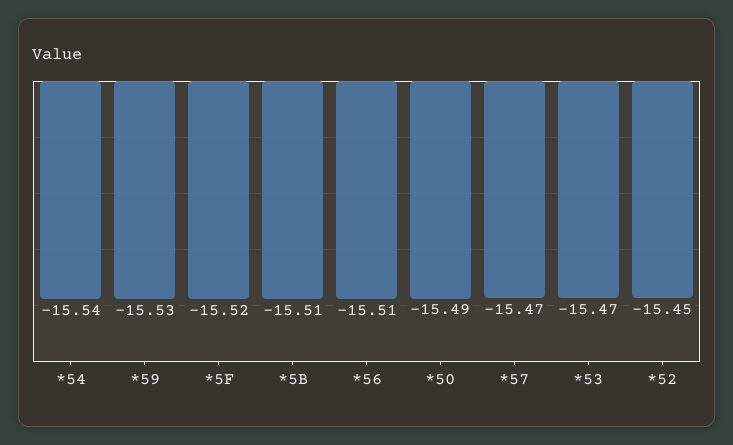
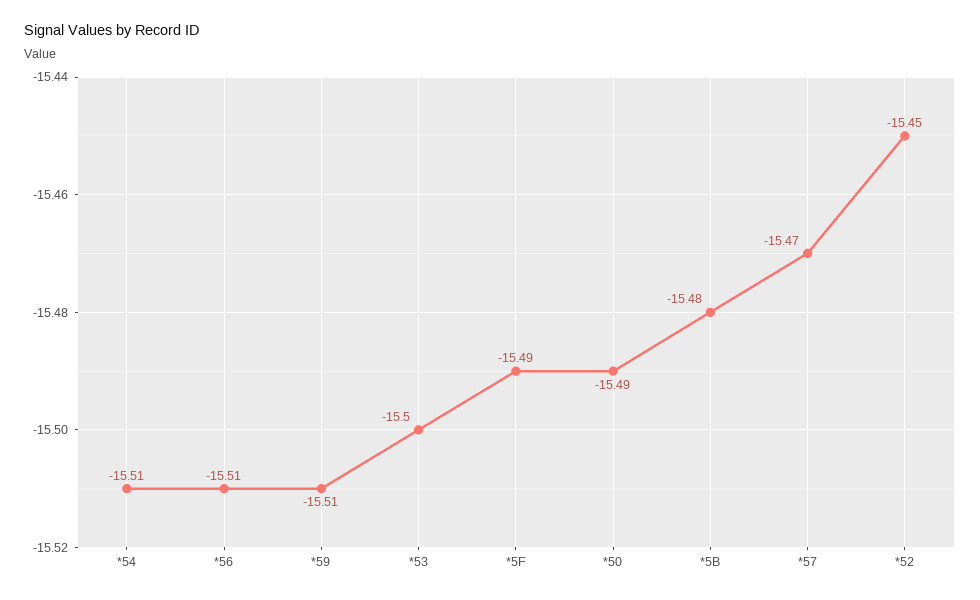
*54: -15.54 -> -15.51
*59: -15.53 -> -15.51
*5F: -15.52 -> -15.49
*5B: -15.51 -> -15.48
*53: -15.47 -> -15.5

